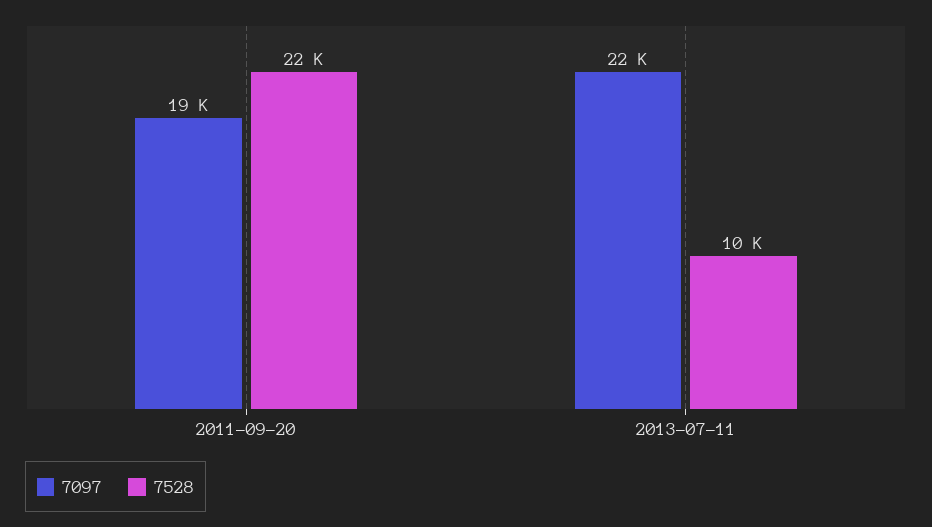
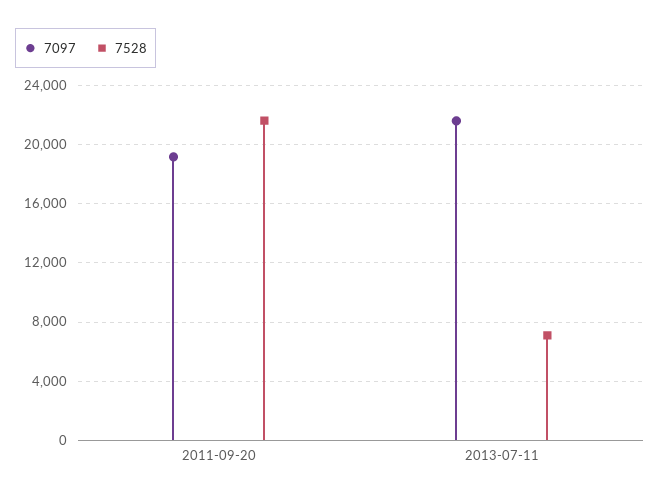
7528, 2013-07-11: 10000 -> 7000

